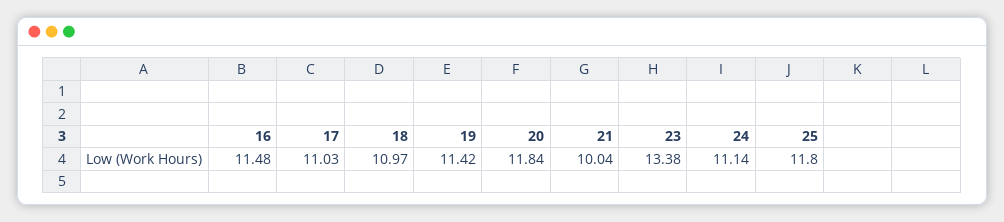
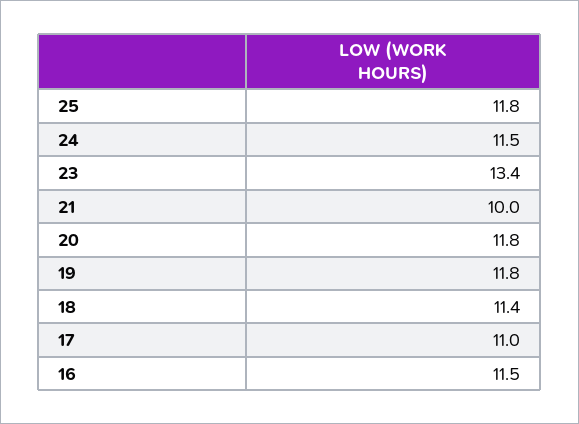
18: 10.97 -> 11.4
19: 11.42 -> 11.8
24: 11.14 -> 11.5

